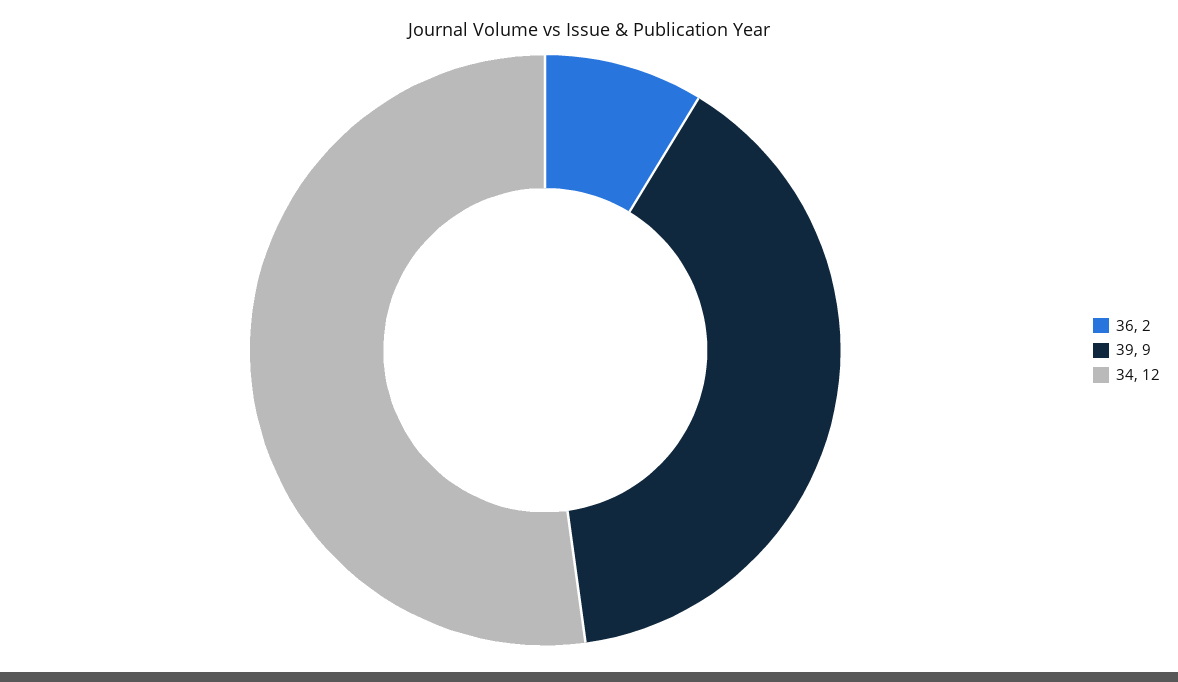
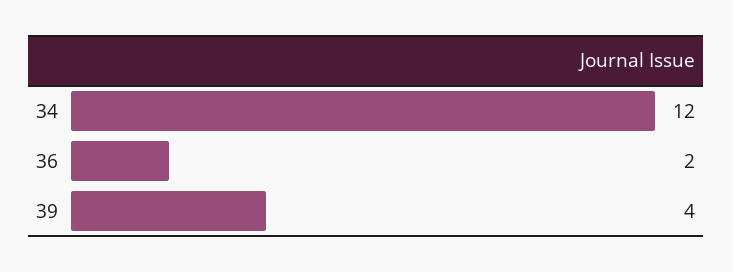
39: 9 -> 4

